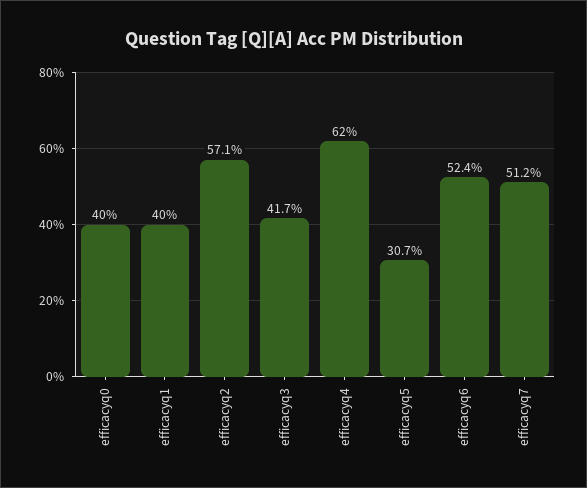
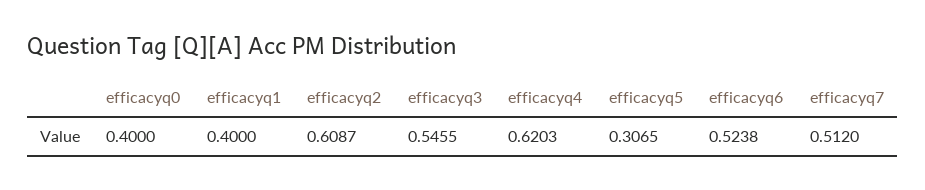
efficacyq2: 0.571 -> 0.6087
efficacyq3: 0.417 -> 0.5455

